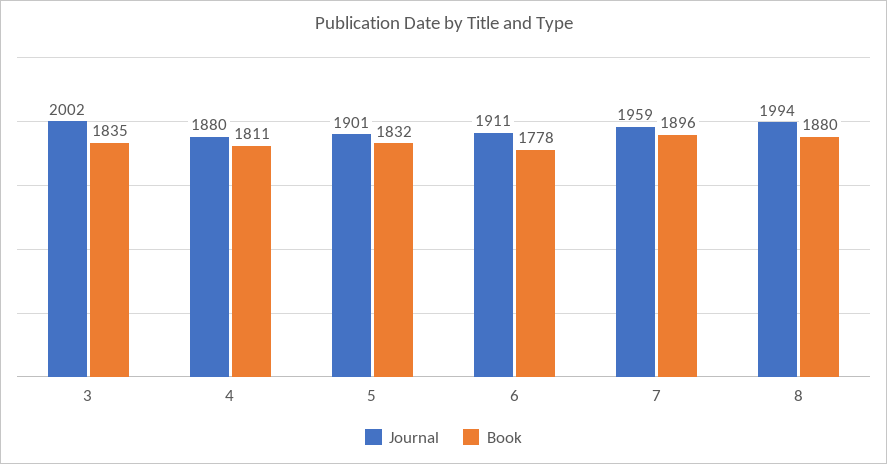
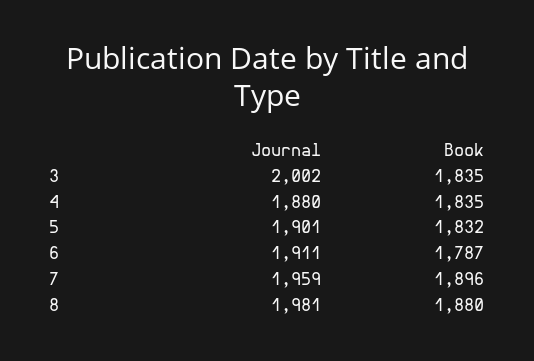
Book, 4: 1811 -> 1835
Book, 6: 1778 -> 1787
Journal, 8: 1994 -> 1981

